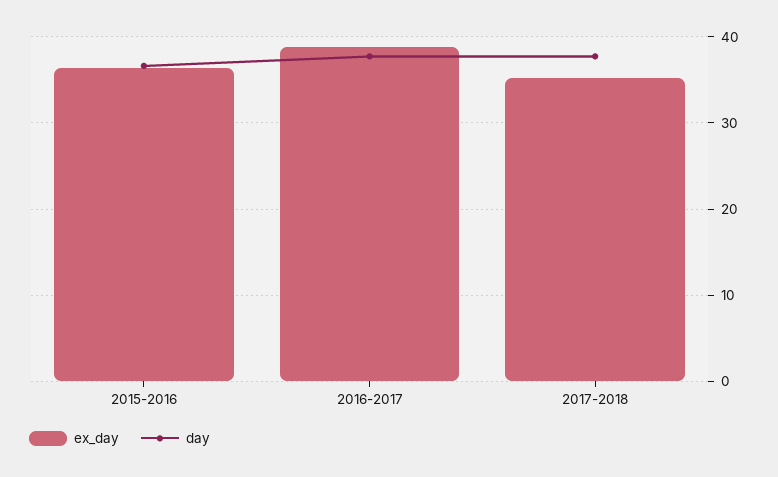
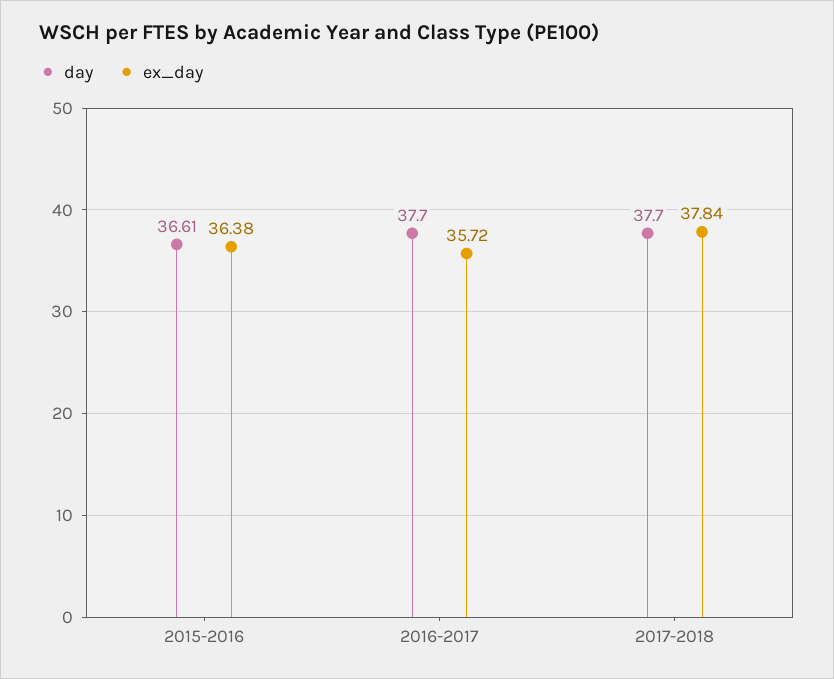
ex_day, 2016-2017: 39 -> 35.72
ex_day, 2017-2018: 35 -> 37.84

